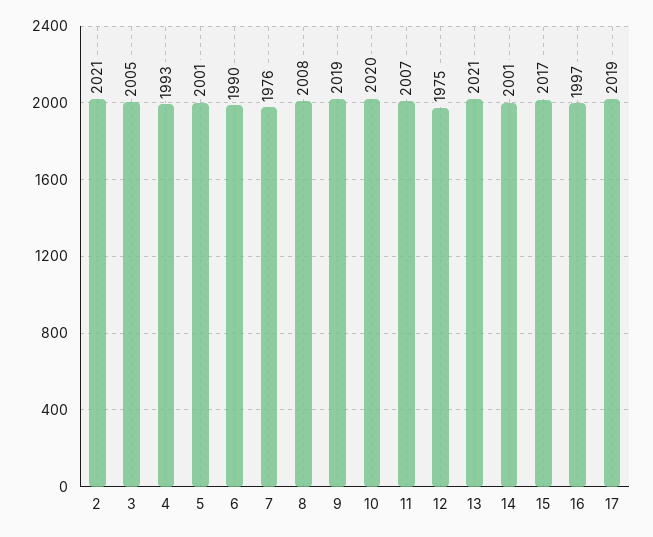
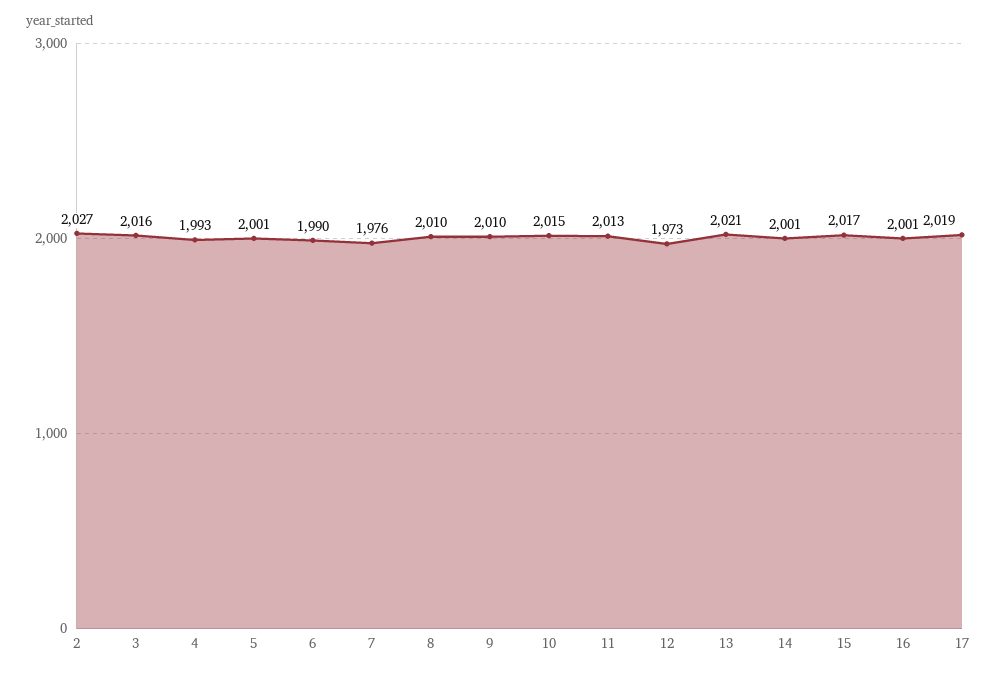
2: 2021 -> 2027
3: 2005 -> 2016
8: 2008 -> 2010
9: 2019 -> 2010
10: 2020 -> 2015
11: 2007 -> 2013
12: 1975 -> 1973
16: 1997 -> 2001

